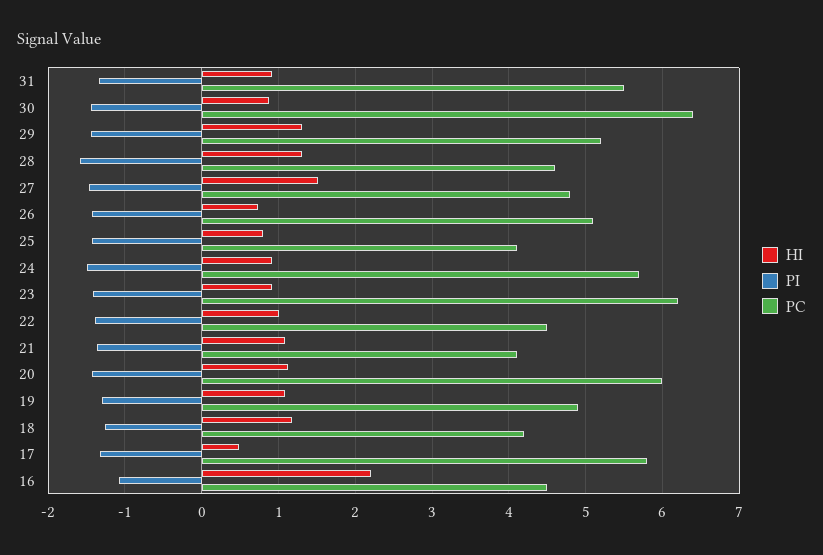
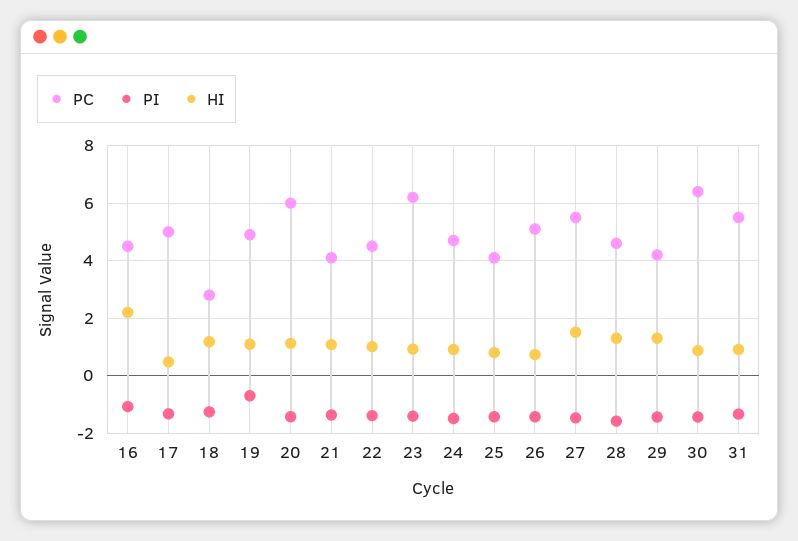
PC, 29: 5.2 -> 4.25
PC, 27: 4.8 -> 5.5
PC, 24: 5.7 -> 4.75
PI, 19: -1.3 -> -0.75
PC, 18: 4.2 -> 2.75
PC, 17: 5.8 -> 5

